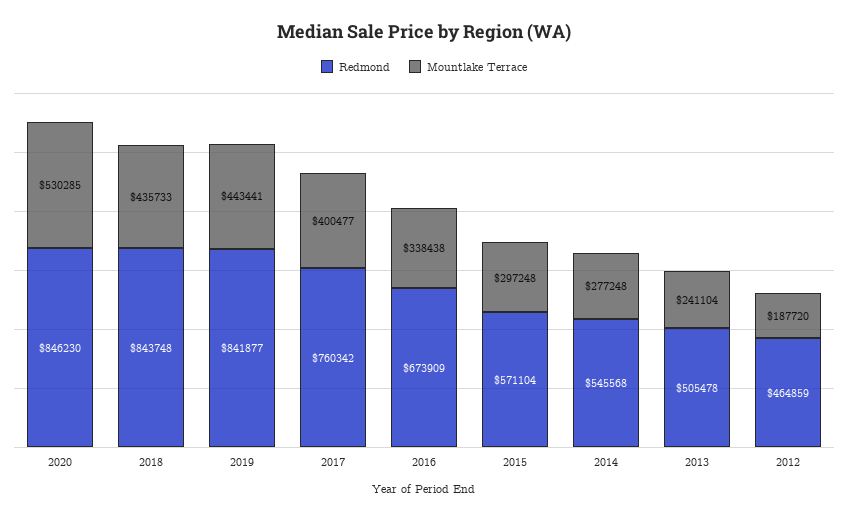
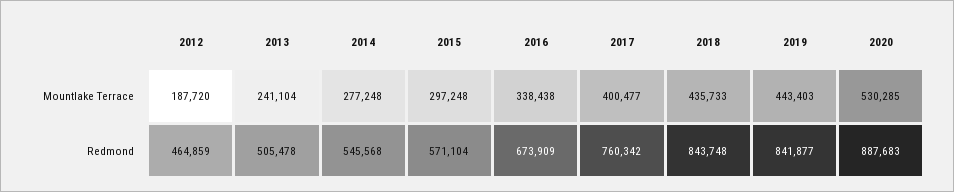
Redmond, 2020: 846230 -> 887683
Mountlake Terrace, 2019: 443441 -> 443403

